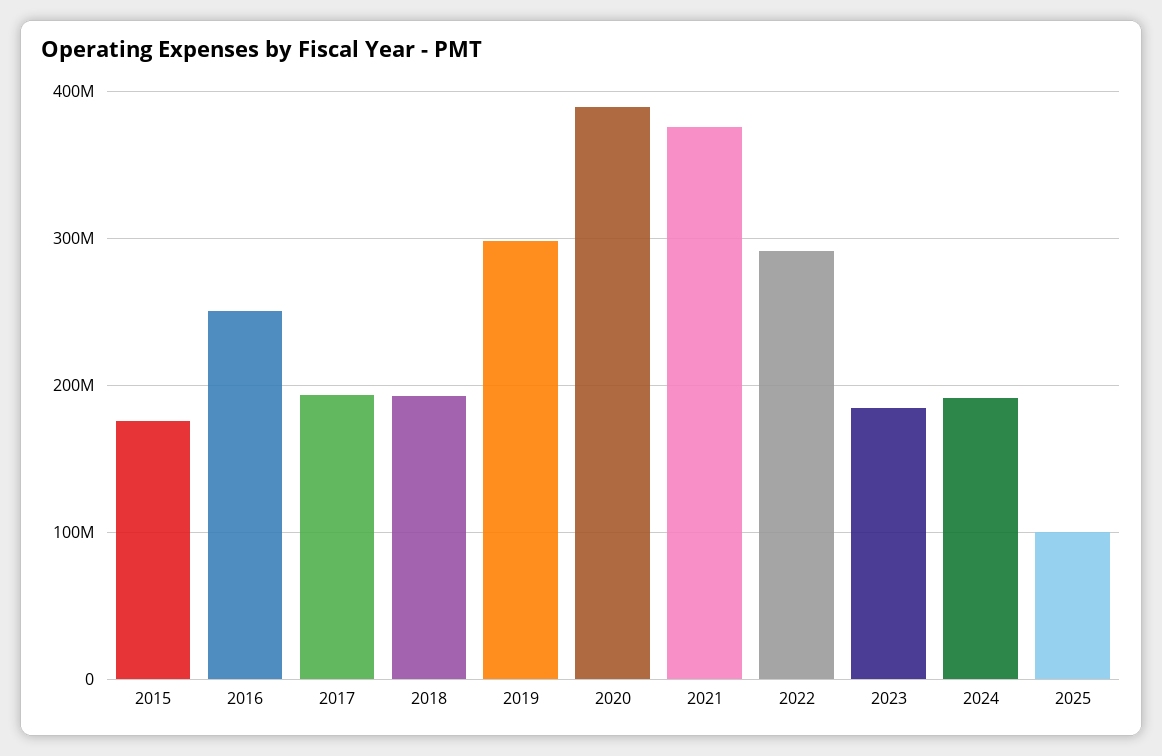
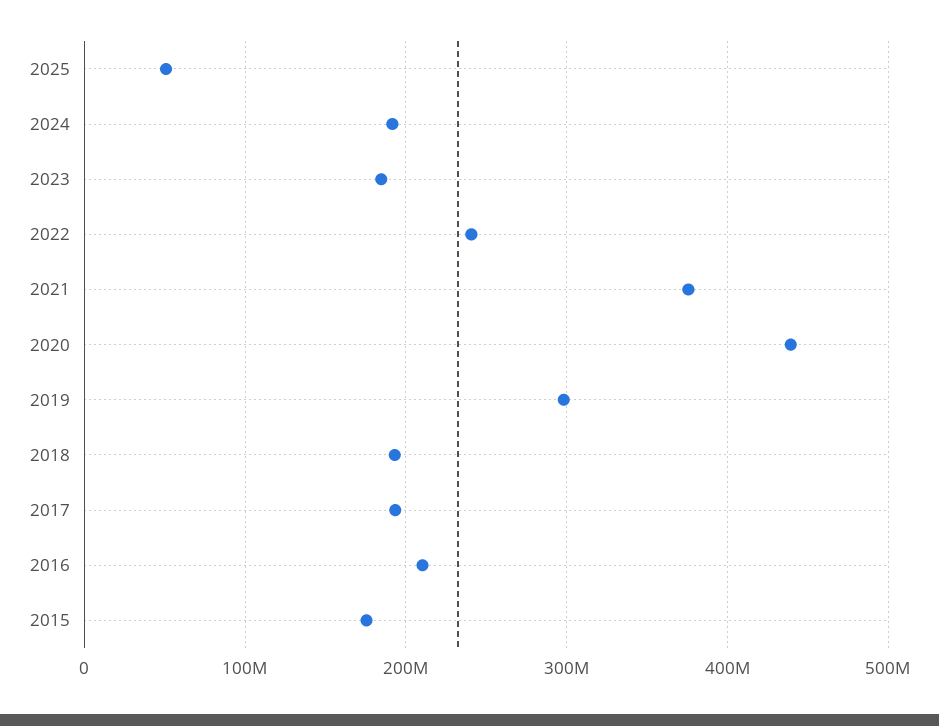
2016: 250000000 -> 210000000
2020: 390000000 -> 440000000
2022: 290000000 -> 240000000
2025: 100000000 -> 50000000

